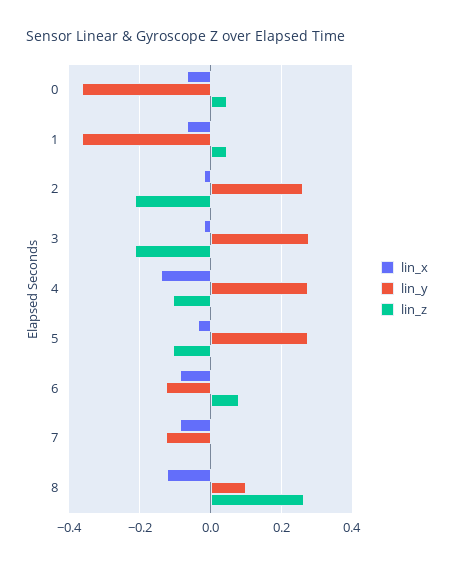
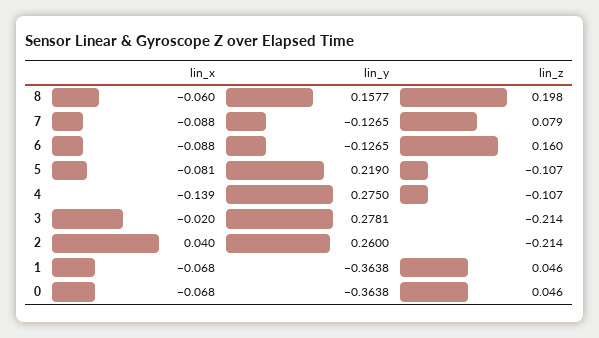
lin_x, 2: -0.02 -> 0.04
lin_x, 5: -0.04 -> -0.081
lin_y, 5: 0.28 -> 0.219
lin_z, 6: 0.08 -> 0.16
lin_z, 7: 0 -> 0.079
lin_x, 8: -0.12 -> -0.06
lin_y, 8: 0.1 -> 0.1577
lin_z, 8: 0.26 -> 0.198

